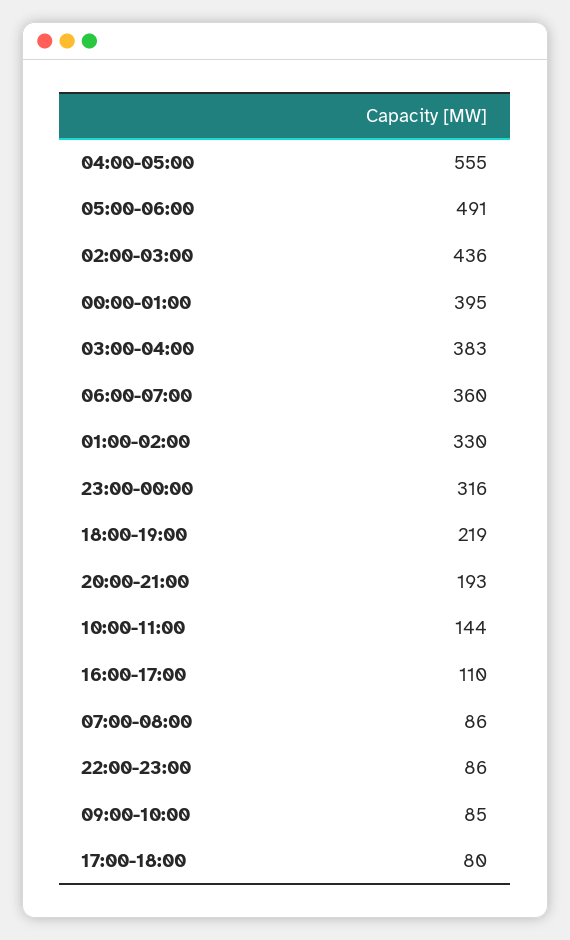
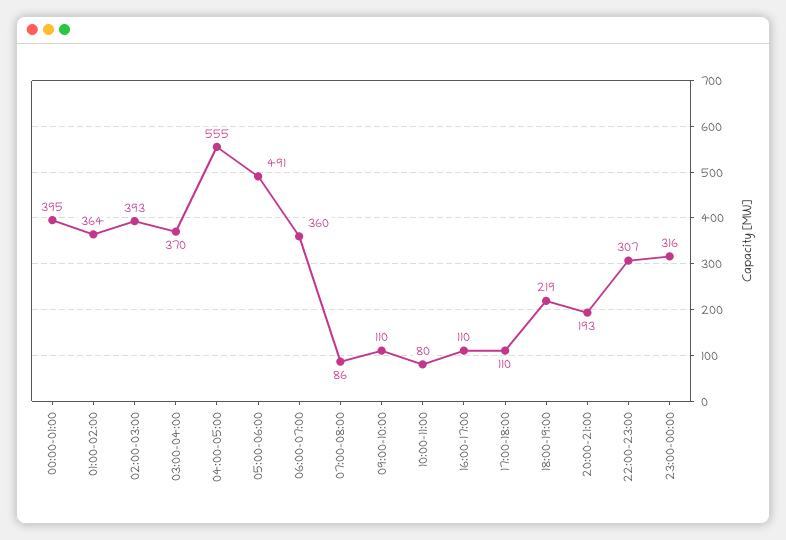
02:00-03:00: 436 -> 393
03:00-04:00: 383 -> 370
01:00-02:00: 330 -> 364
10:00-11:00: 144 -> 80
22:00-23:00: 86 -> 307
09:00-10:00: 85 -> 110
17:00-18:00: 80 -> 110

